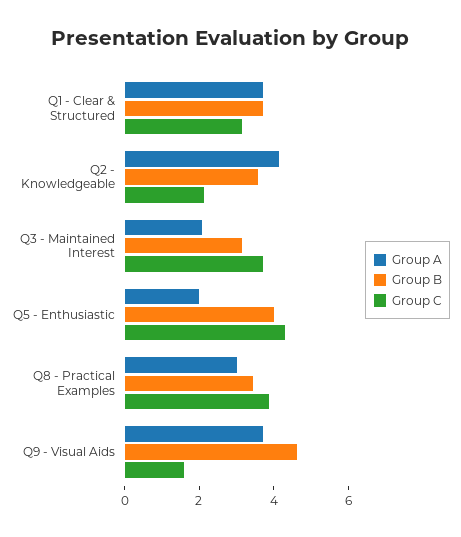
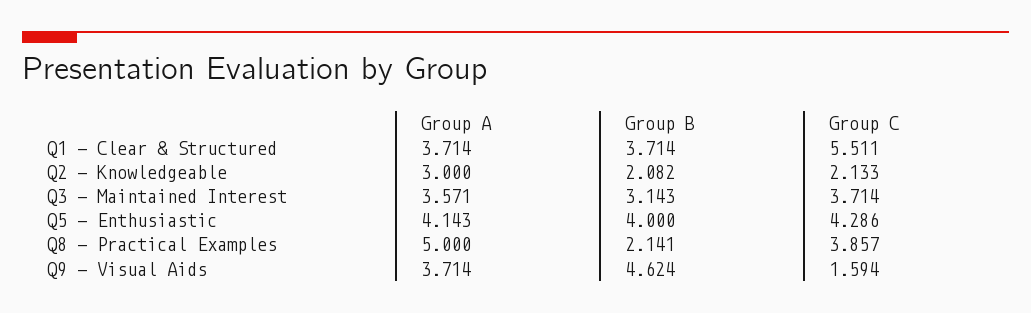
Group C, Q1 - Clear & Structured: 3 -> 5.511
Group A, Q2 - Knowledgeable: 4 -> 3
Group B, Q2 - Knowledgeable: 3.5 -> 2.082
Group A, Q3 - Maintained Interest: 2 -> 3.571
Group A, Q5 - Enthusiastic: 2 -> 4.143
Group A, Q8 - Practical Examples: 3 -> 5
Group B, Q8 - Practical Examples: 3.5 -> 2.141

